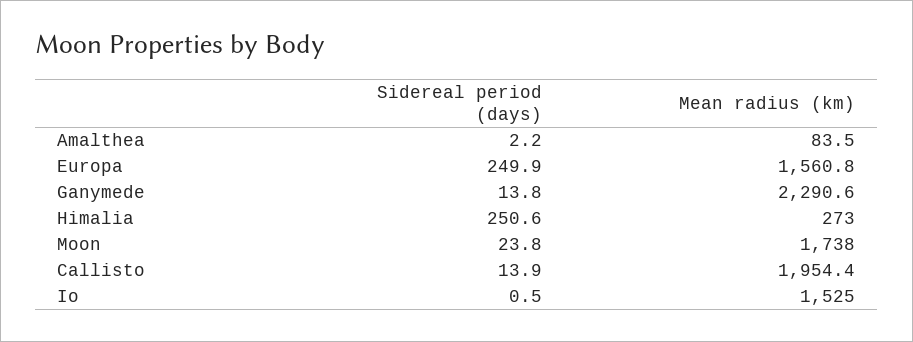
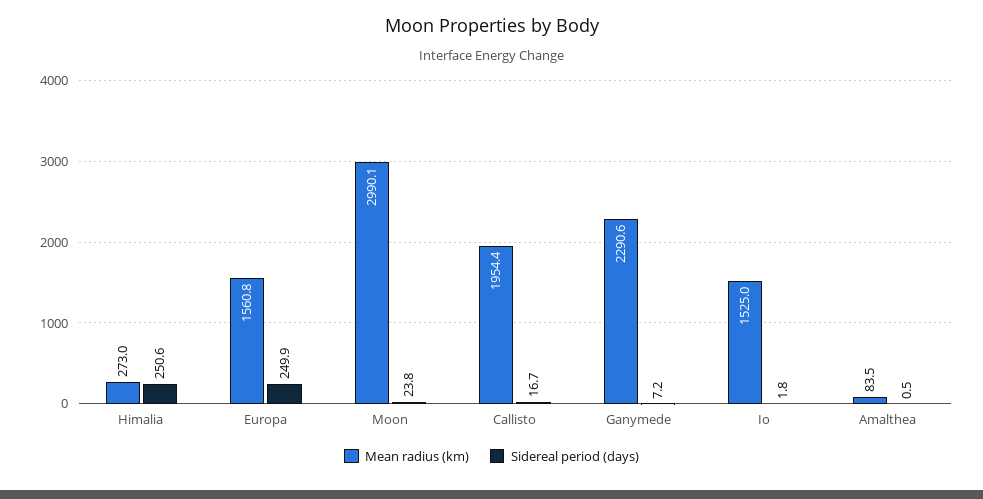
Sidereal period (days), Amalthea: 2.2 -> 0.5
Sidereal period (days), Ganymede: 13.8 -> 7.2
Mean radius (km), Moon: 1738 -> 2990.1
Sidereal period (days), Callisto: 13.9 -> 16.7
Sidereal period (days), Io: 0.5 -> 1.8

